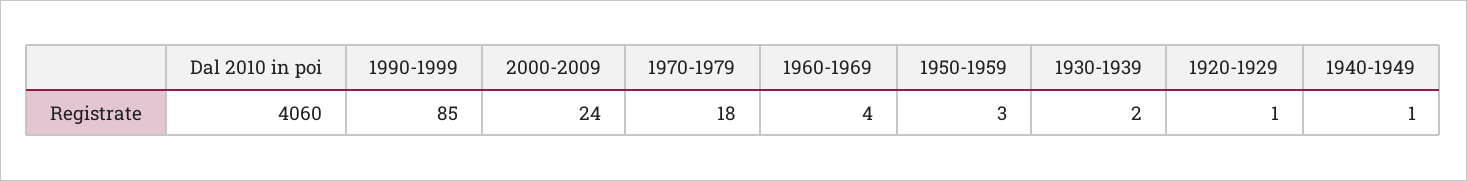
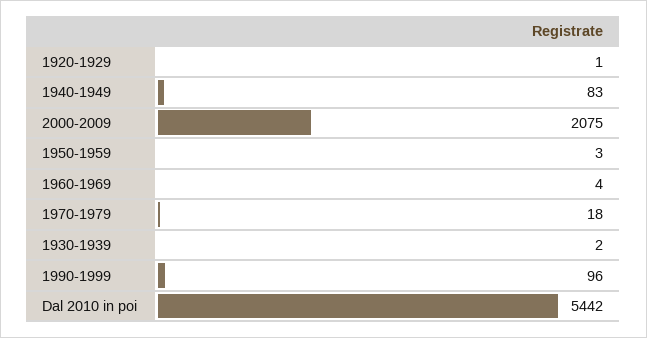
Dal 2010 in poi: 4060 -> 5442
1990-1999: 85 -> 96
2000-2009: 24 -> 2075
1940-1949: 1 -> 83

